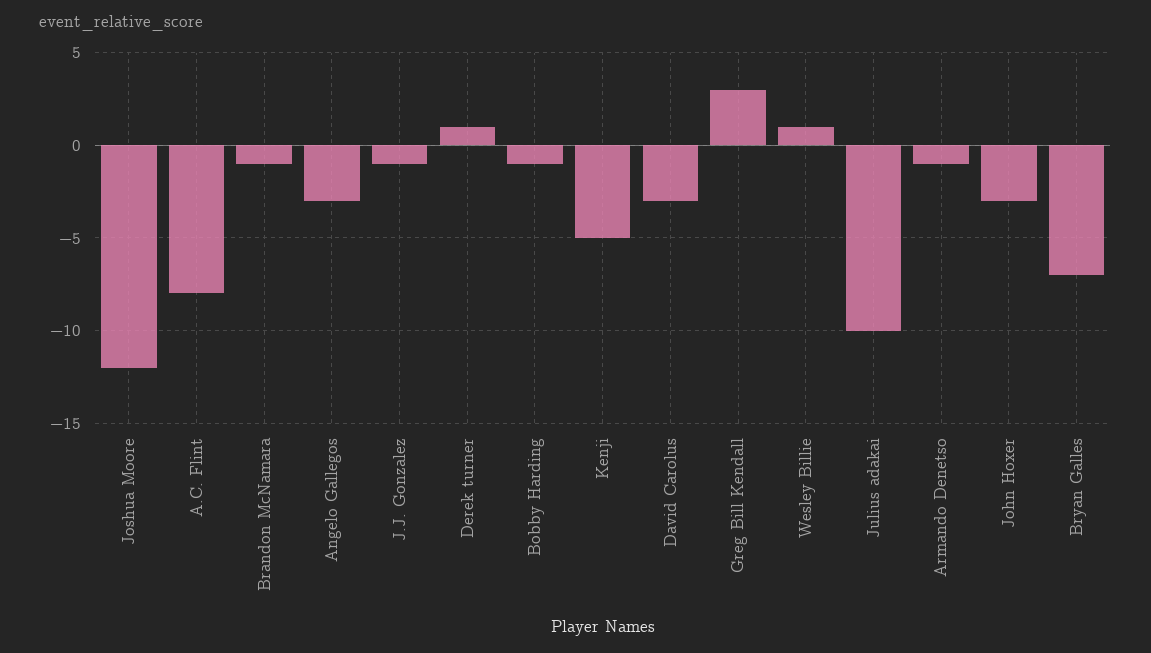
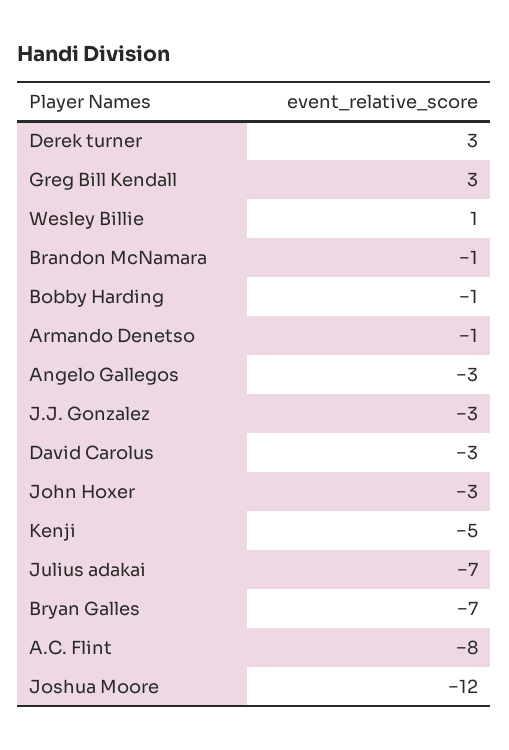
J.J. Gonzalez: -1 -> -3
Derek turner: 1 -> 3
Julius adakai: -10 -> -7

